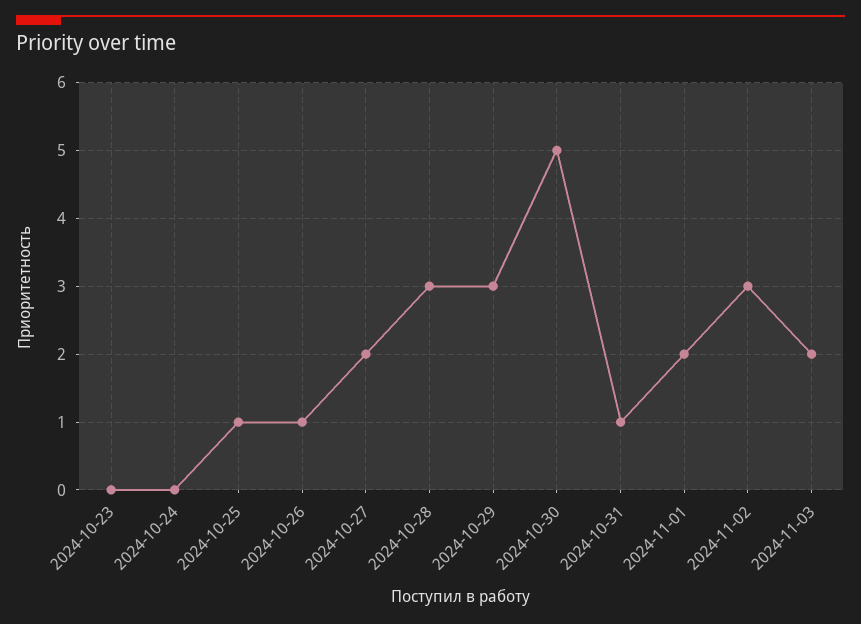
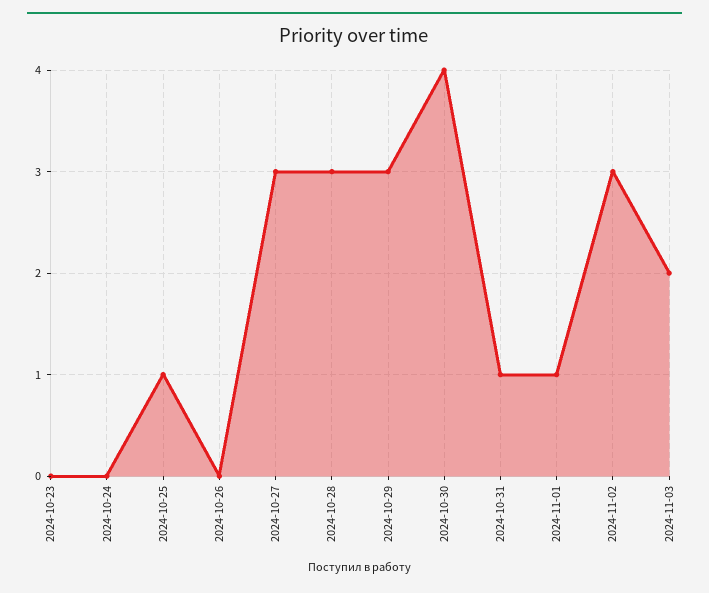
2024-10-26: 1 -> 0
2024-10-27: 2 -> 3
2024-10-30: 5 -> 4
2024-11-01: 2 -> 1

